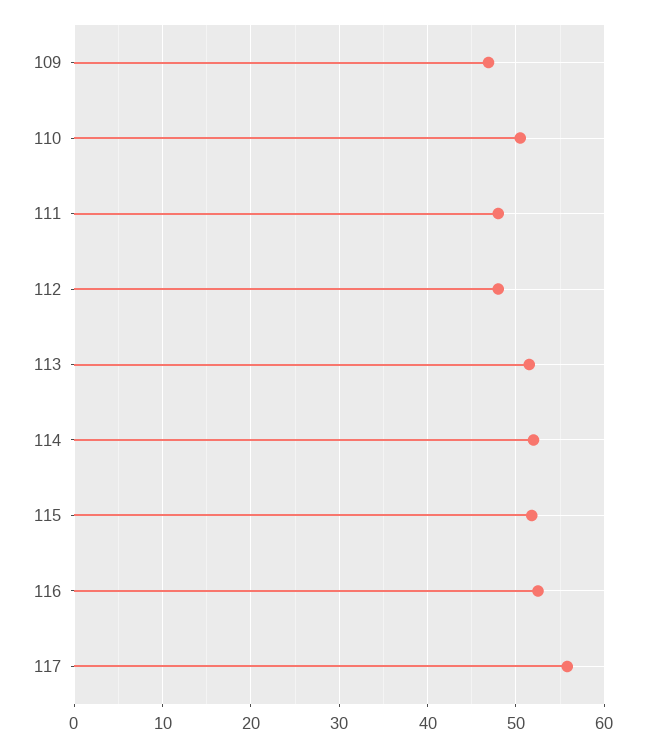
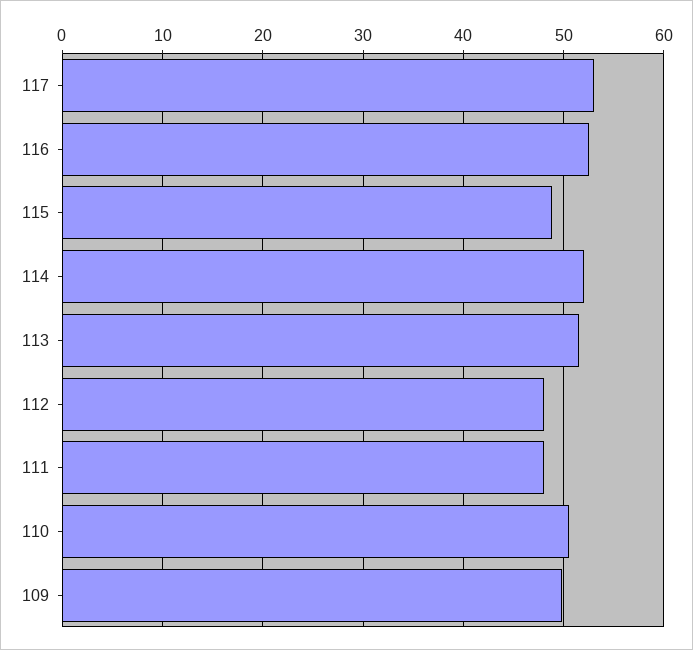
109: 47 -> 50
115: 52 -> 49
117: 56 -> 53

